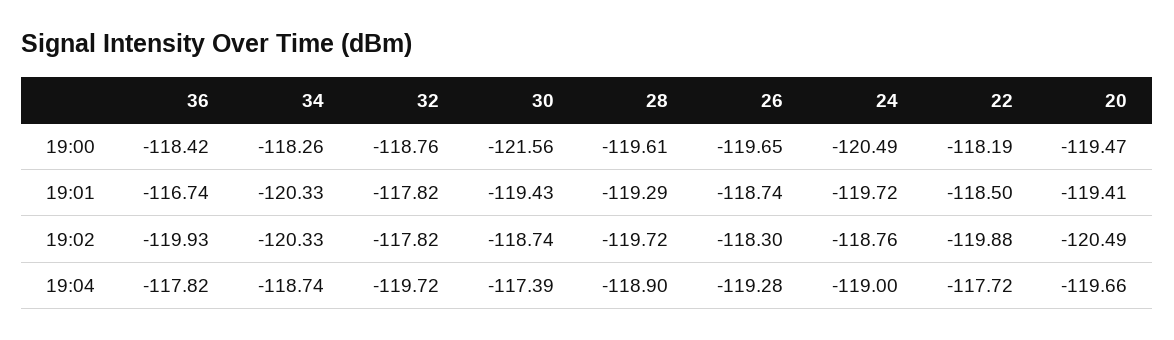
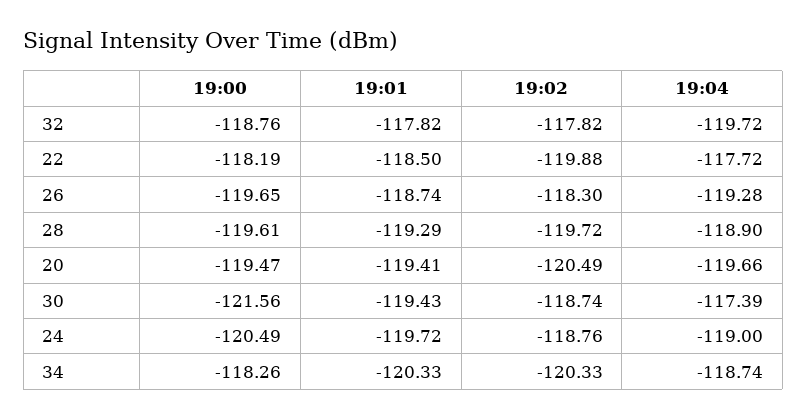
36, 19:00: -118.42 -> none
36, 19:01: -116.74 -> none
36, 19:02: -119.93 -> none
36, 19:04: -117.82 -> none

